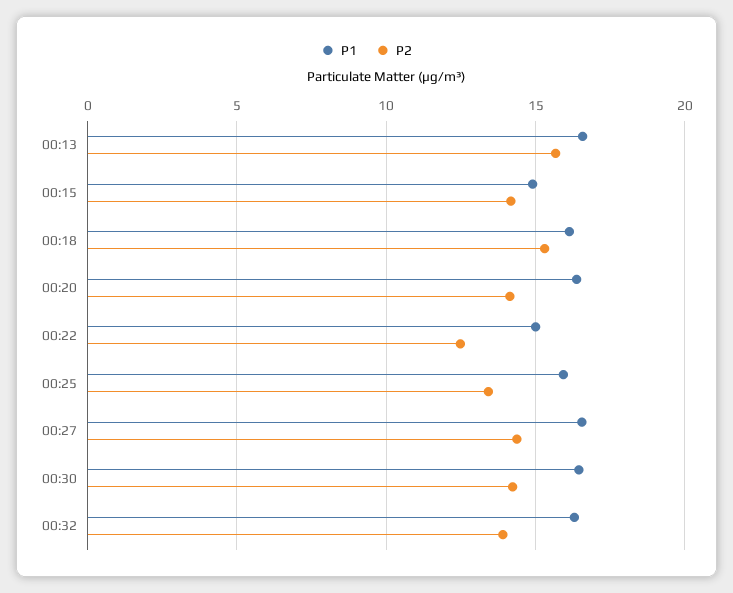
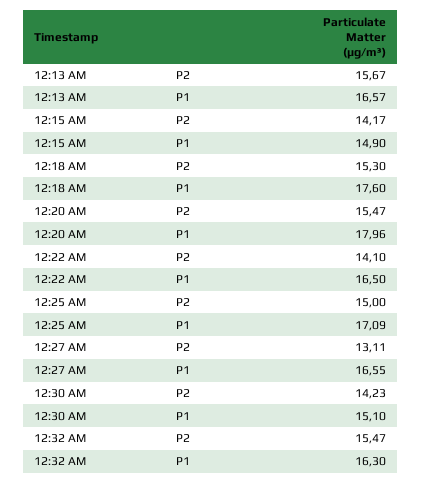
P1, 00:18: 16 -> 17.6
P1, 00:20: 16.5 -> 17.96
P2, 00:20: 14 -> 15.47
P1, 00:22: 15 -> 16.5
P2, 00:22: 12.5 -> 14.1
P1, 00:25: 16 -> 17.09
P2, 00:25: 13.5 -> 15
P2, 00:27: 14.5 -> 13.11
P1, 00:30: 16.5 -> 15.1
P2, 00:32: 14 -> 15.47

